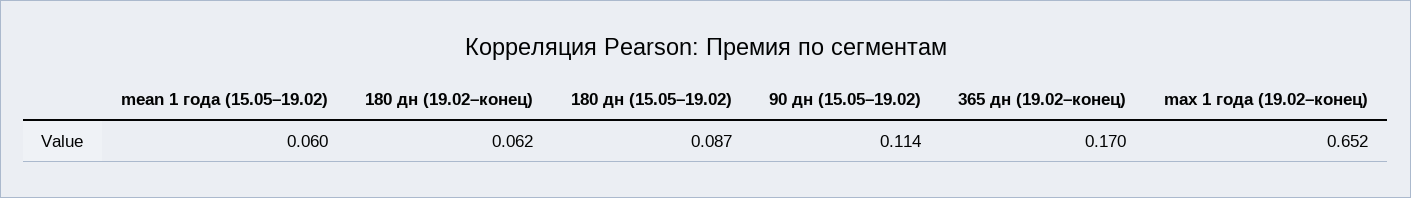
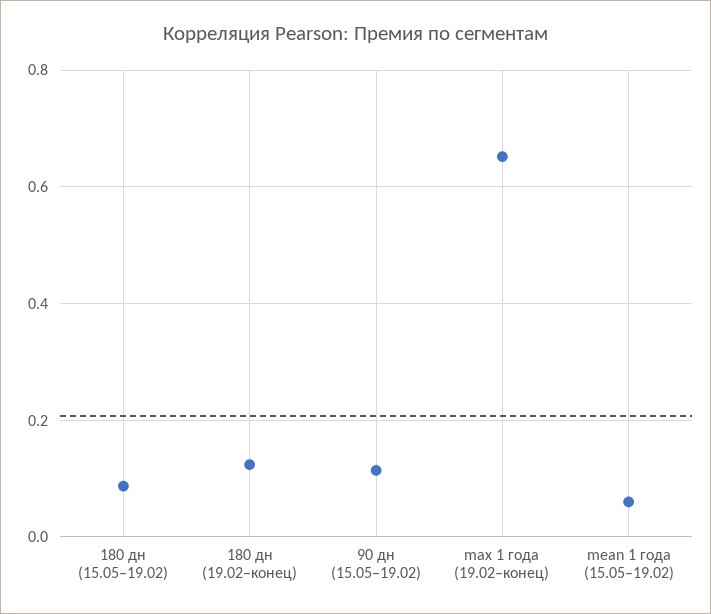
180 дн (19.02–конец): 0.062 -> 0.12
365 дн (19.02–конец): 0.17 -> none

